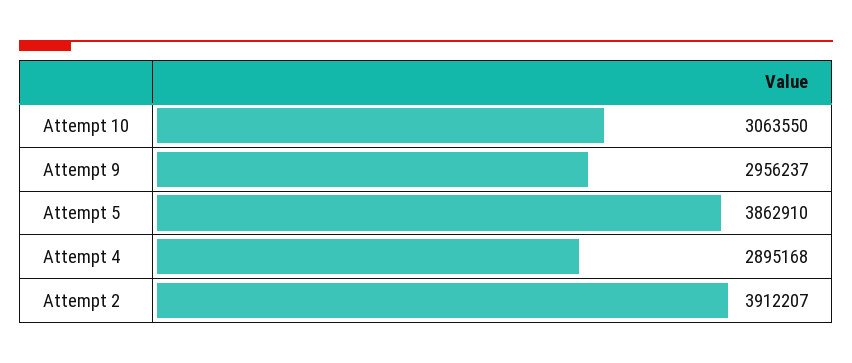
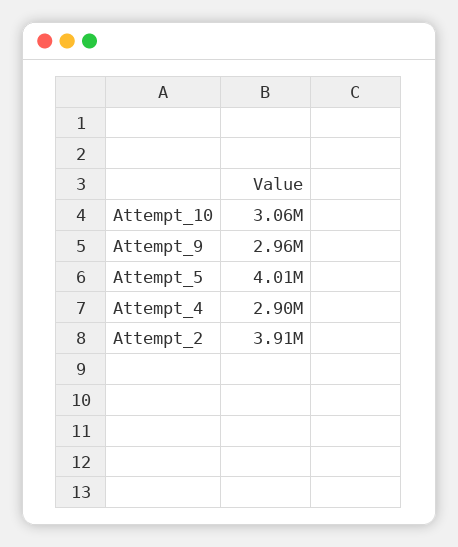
Attempt 5: 3862910 -> 4010000

